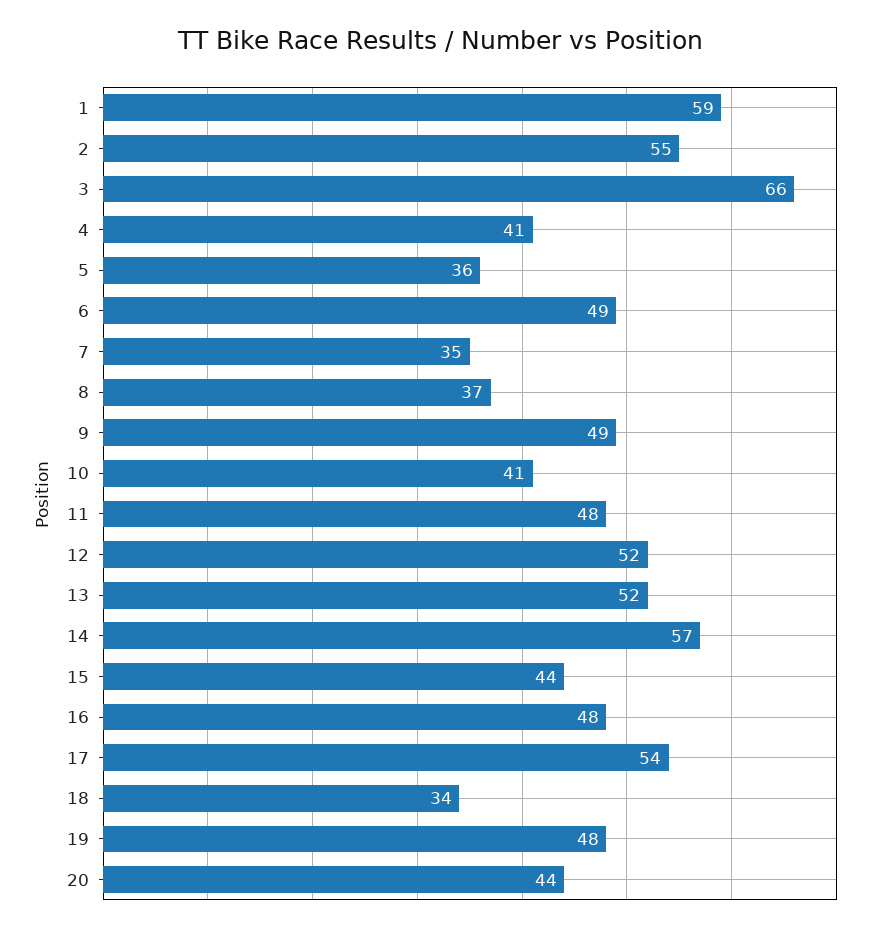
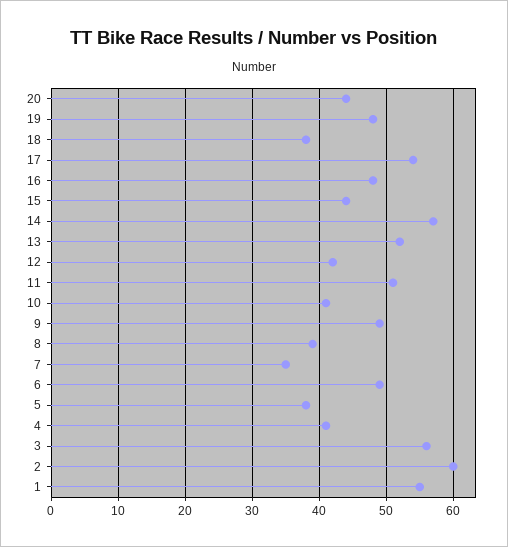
1: 59 -> 55
2: 55 -> 60
3: 66 -> 56
5: 36 -> 38
8: 37 -> 39
11: 48 -> 51
12: 52 -> 42
18: 34 -> 38

